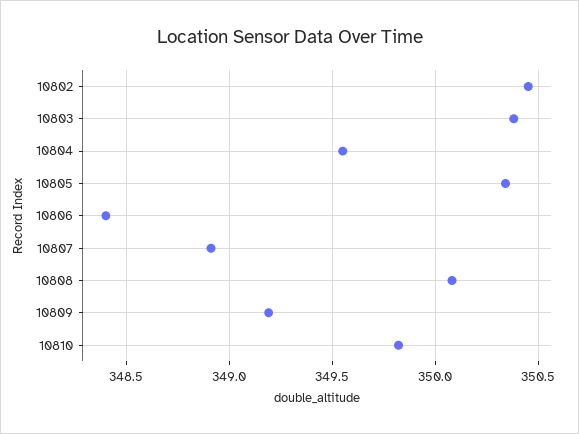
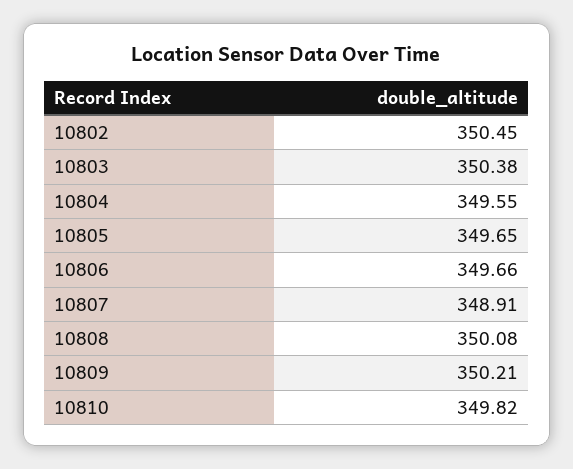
10805: 350.35 -> 349.65
10806: 348.4 -> 349.66
10809: 349.2 -> 350.21

